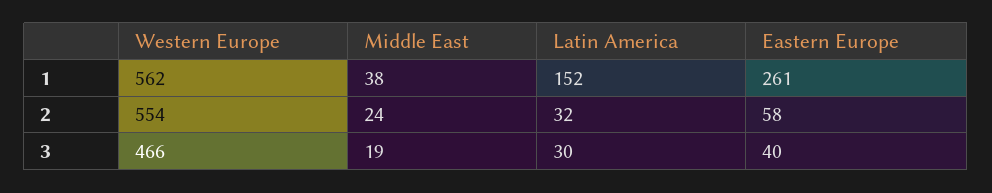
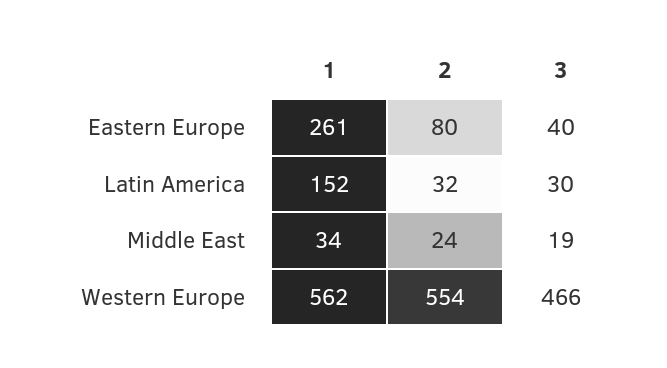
Middle East, 1: 38 -> 34
Eastern Europe, 2: 58 -> 80

